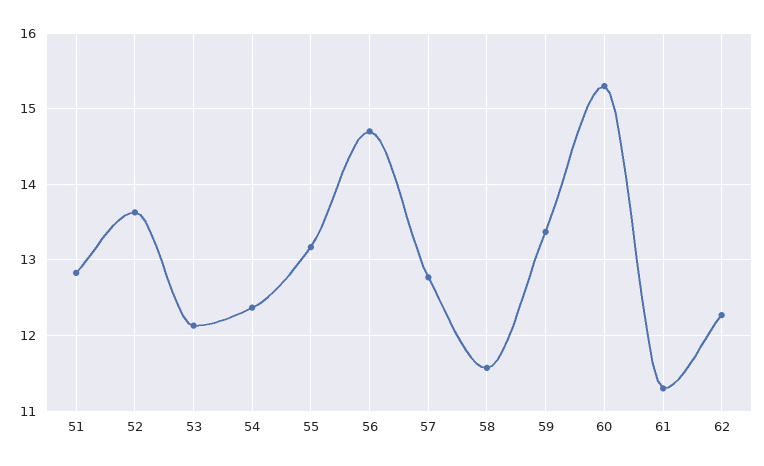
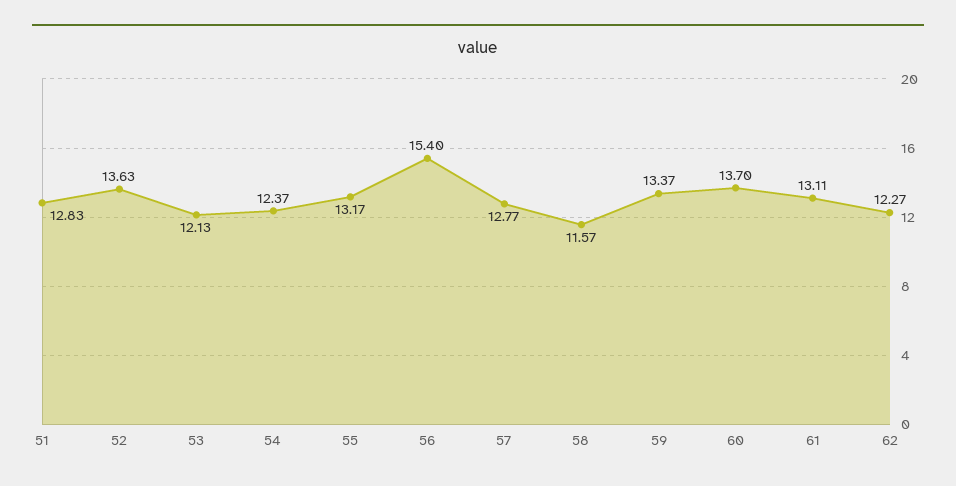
56: 14.7 -> 15.4
60: 15.3 -> 13.7
61: 11.3 -> 13.11

